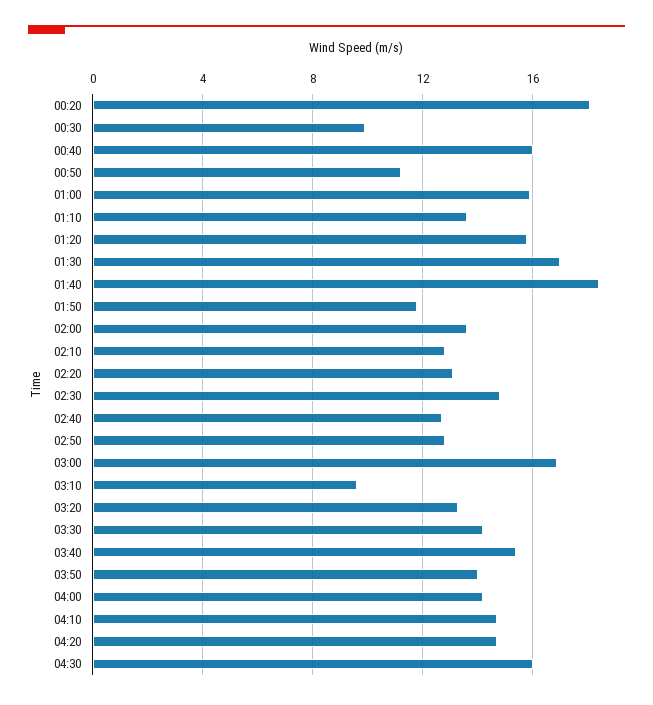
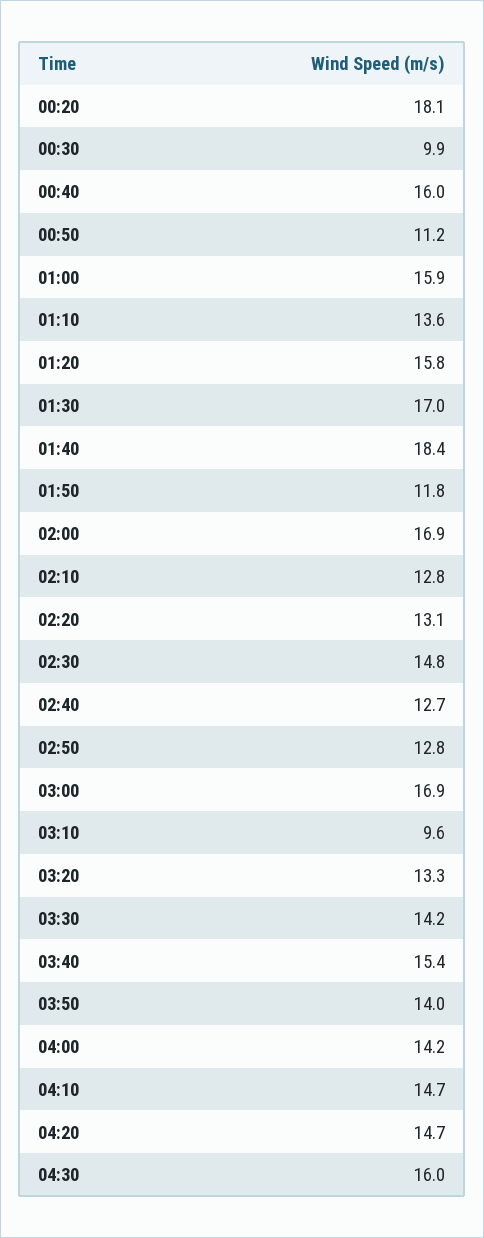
02:00: 13.5 -> 16.9

